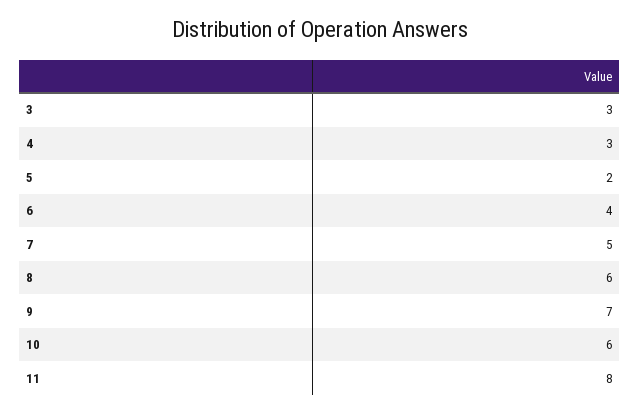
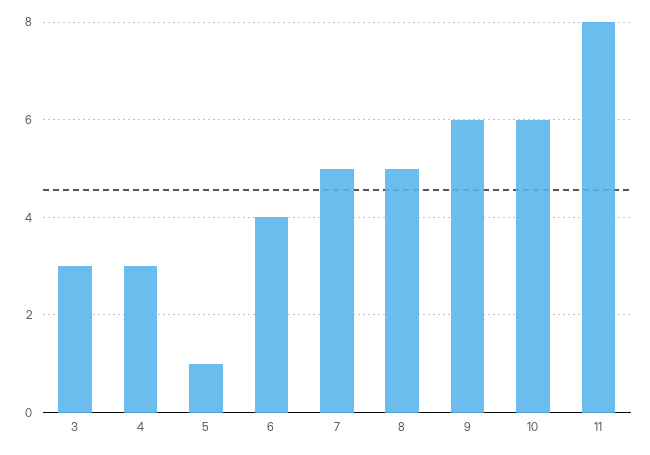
5: 2 -> 1
8: 6 -> 5
9: 7 -> 6

